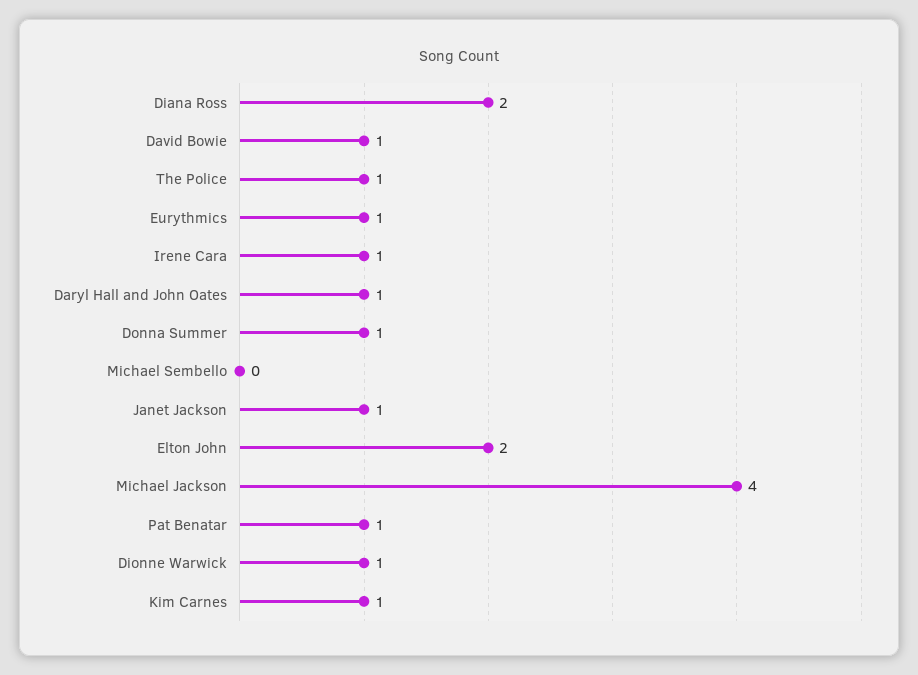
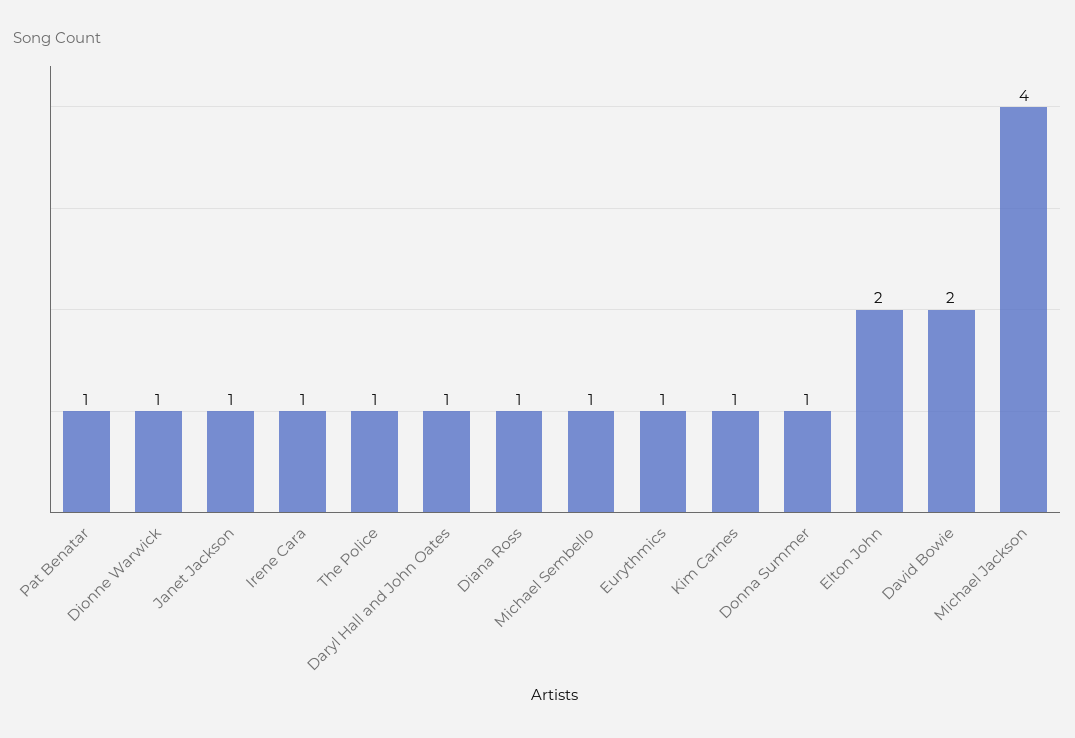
Diana Ross: 2 -> 1
David Bowie: 1 -> 2
Michael Sembello: 0 -> 1

